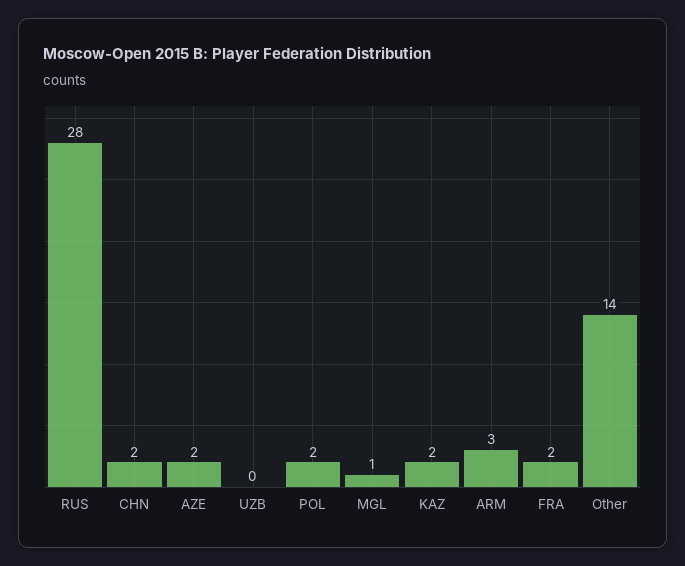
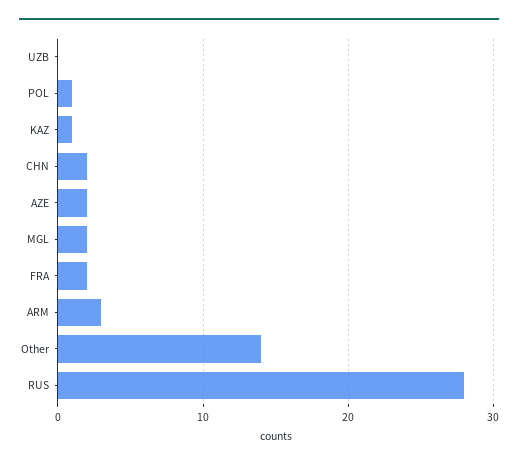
POL: 2 -> 1
MGL: 1 -> 2
KAZ: 2 -> 1

